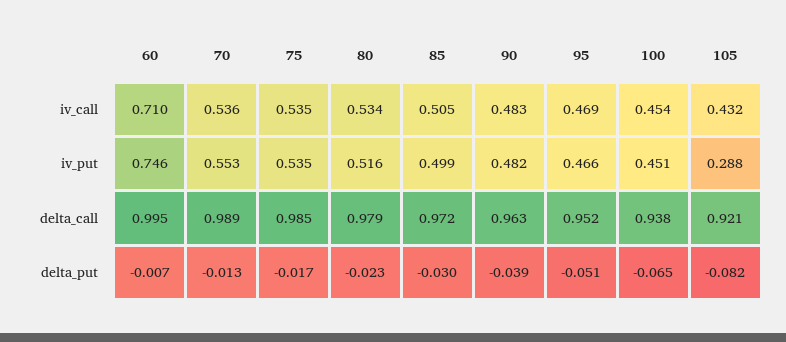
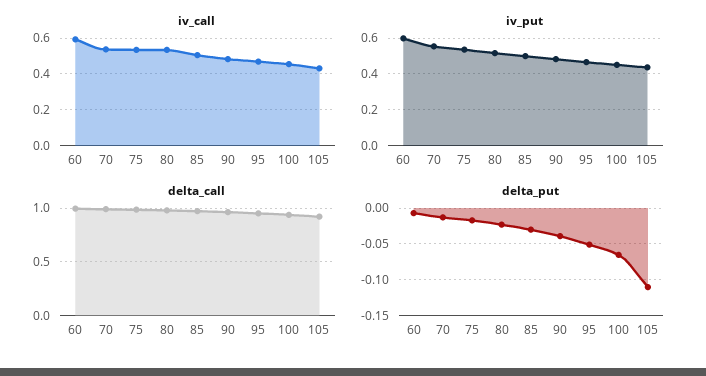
iv_call, 60: 0.71 -> 0.6
iv_put, 60: 0.746 -> 0.6
iv_put, 105: 0.288 -> 0.45
delta_put, 105: -0.082 -> -0.11

